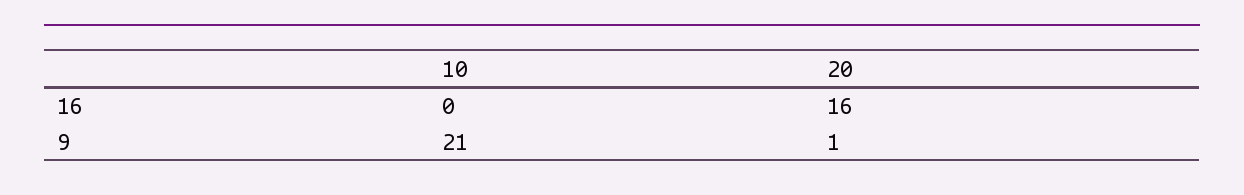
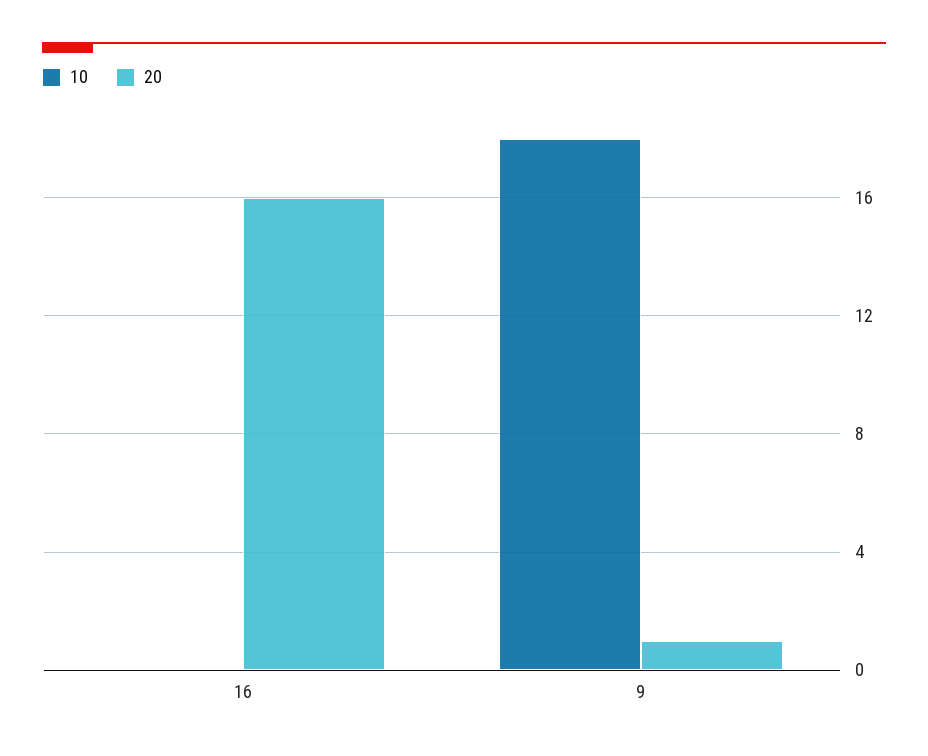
10, 9: 21 -> 18

